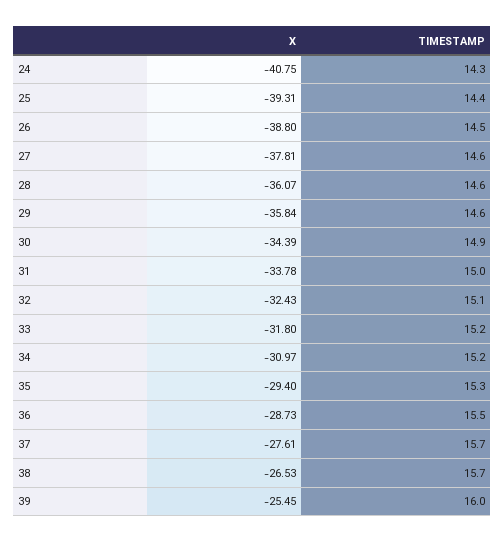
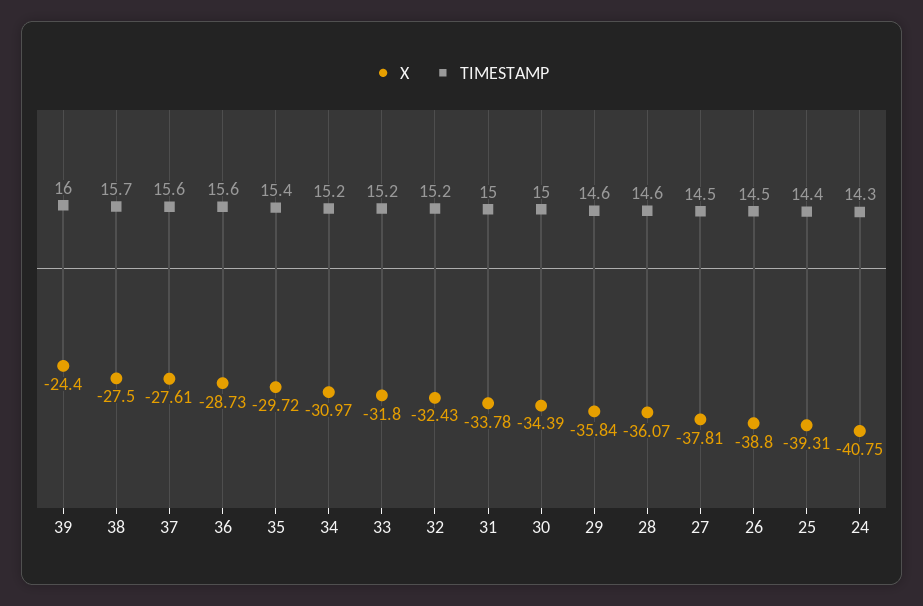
TIMESTAMP, 27: 14.6 -> 14.5
TIMESTAMP, 30: 14.9 -> 15
TIMESTAMP, 32: 15.1 -> 15.2
X, 35: -29.4 -> -29.72
TIMESTAMP, 35: 15.3 -> 15.4
TIMESTAMP, 36: 15.5 -> 15.6
TIMESTAMP, 37: 15.7 -> 15.6
X, 38: -26.53 -> -27.5
X, 39: -25.45 -> -24.4

